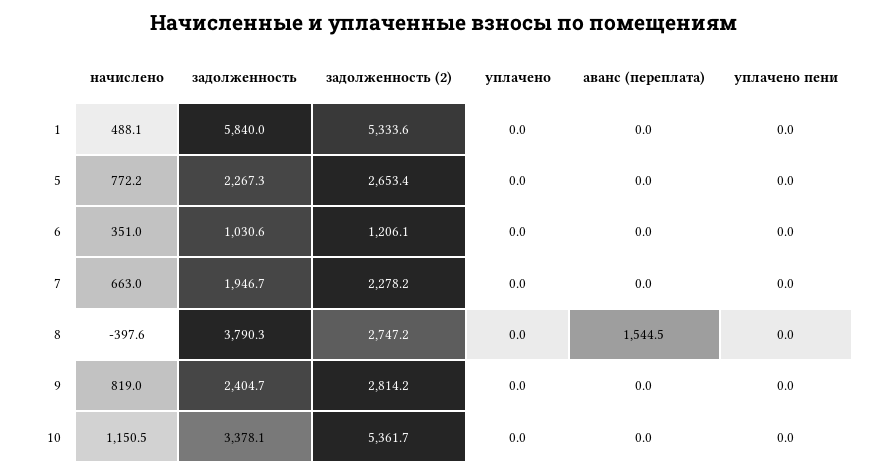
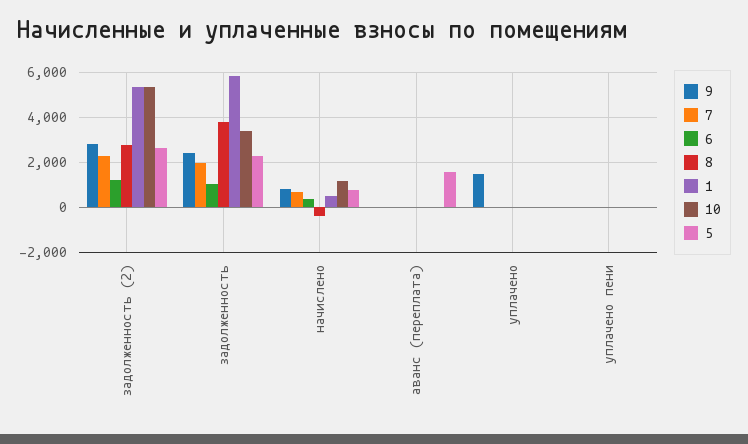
5, аванс (переплата): 0 -> 1500
8, аванс (переплата): 1544.5 -> 0
9, уплачено: 0 -> 1500

